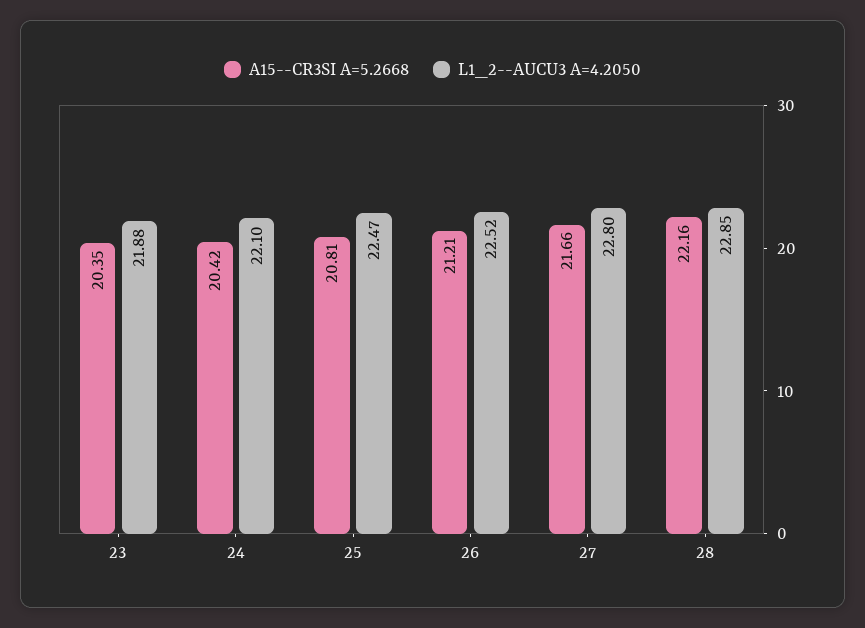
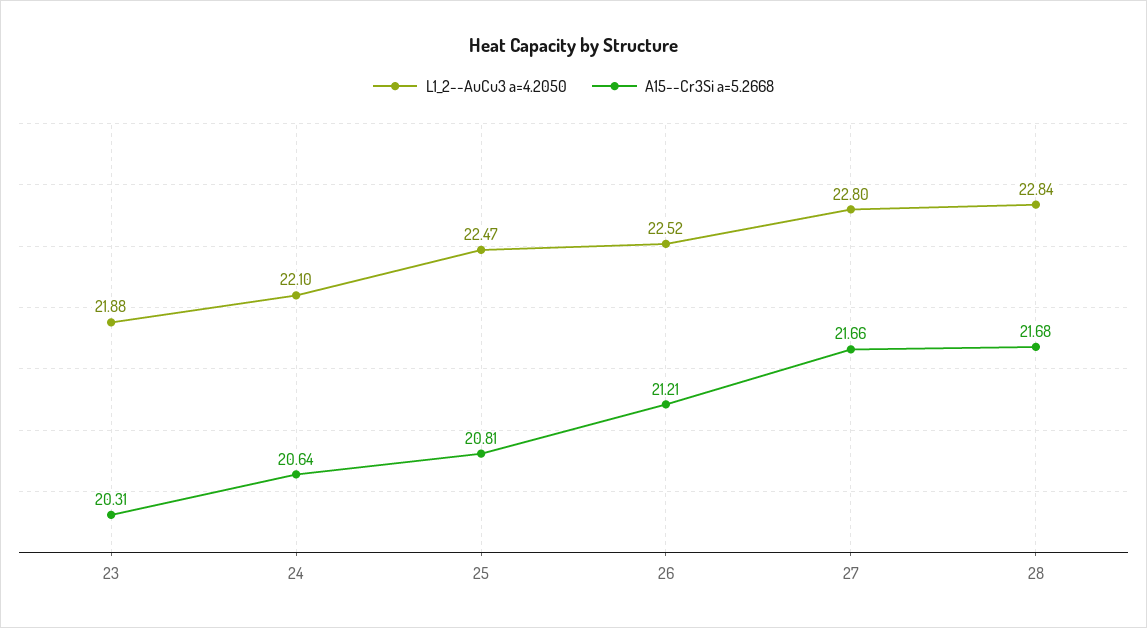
A15--CR3SI A=5.2668, 23: 20.35 -> 20.31
A15--CR3SI A=5.2668, 24: 20.42 -> 20.64
A15--CR3SI A=5.2668, 28: 22.16 -> 21.68
L1_2--AUCU3 A=4.2050, 28: 22.85 -> 22.84

